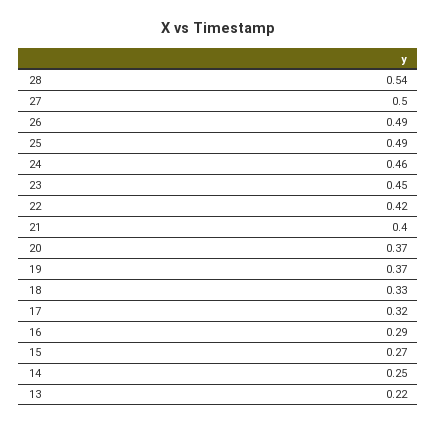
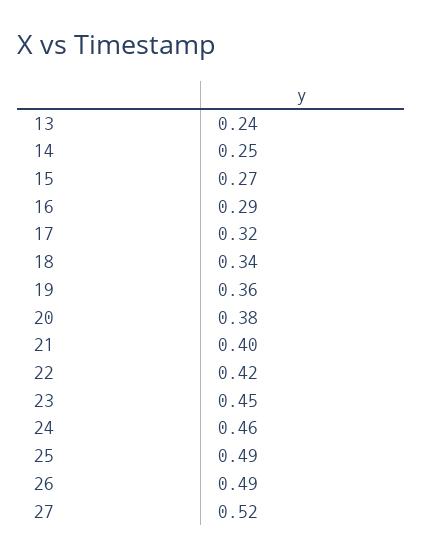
28: 0.54 -> none
27: 0.5 -> 0.52
20: 0.37 -> 0.38
19: 0.37 -> 0.36
18: 0.33 -> 0.34
13: 0.22 -> 0.24

